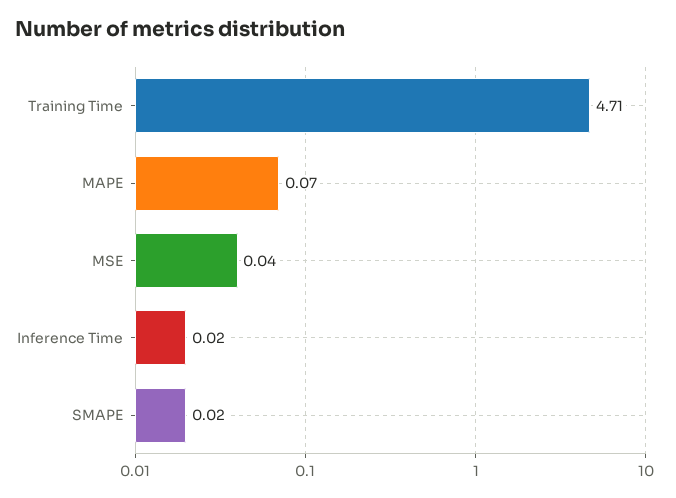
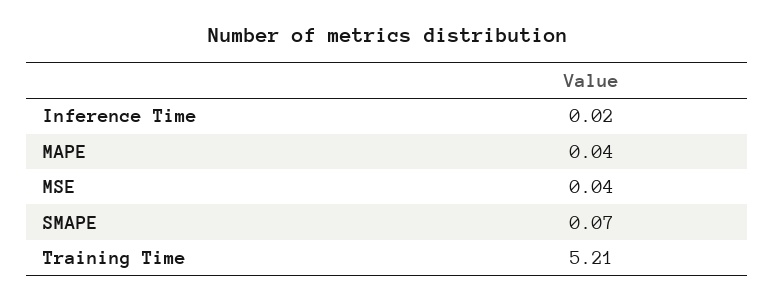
Training Time: 4.71 -> 5.21
MAPE: 0.07 -> 0.04
SMAPE: 0.02 -> 0.07

